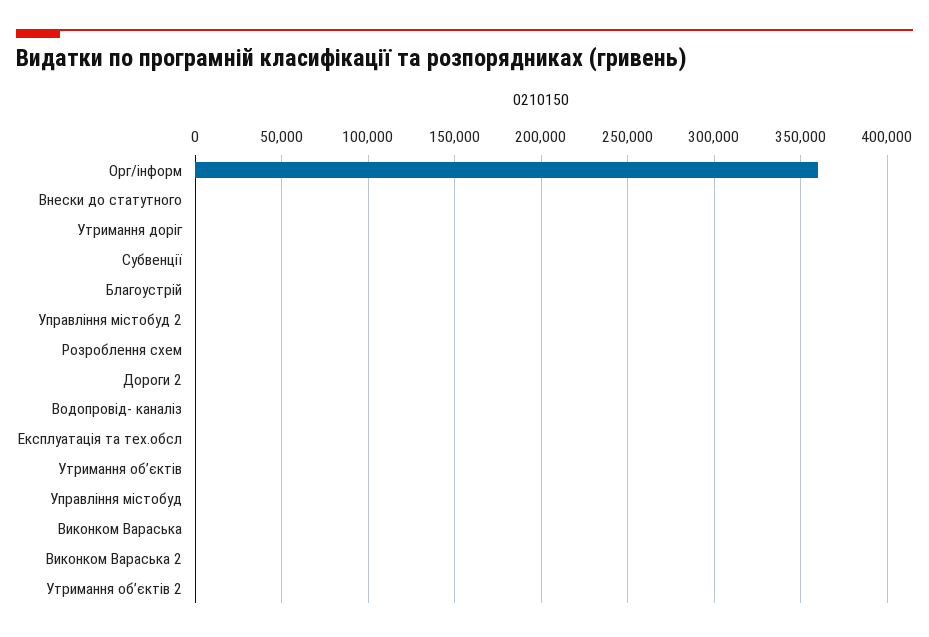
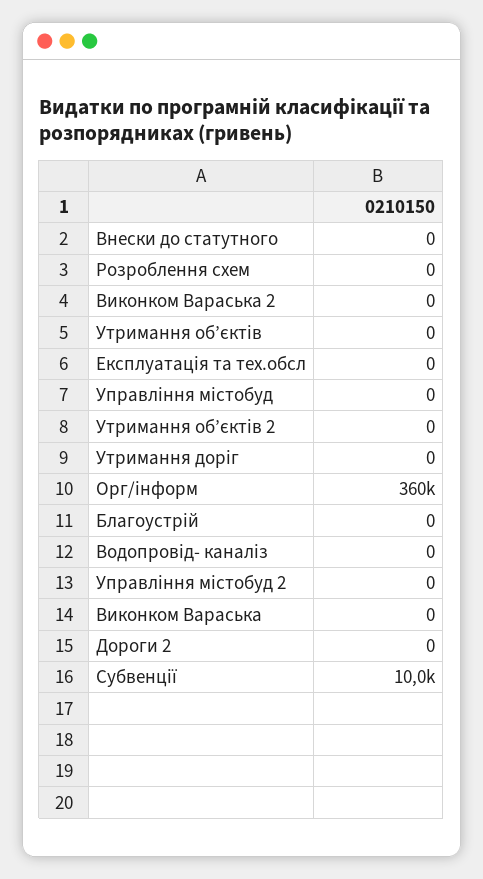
Субвенції: 0 -> 10000

